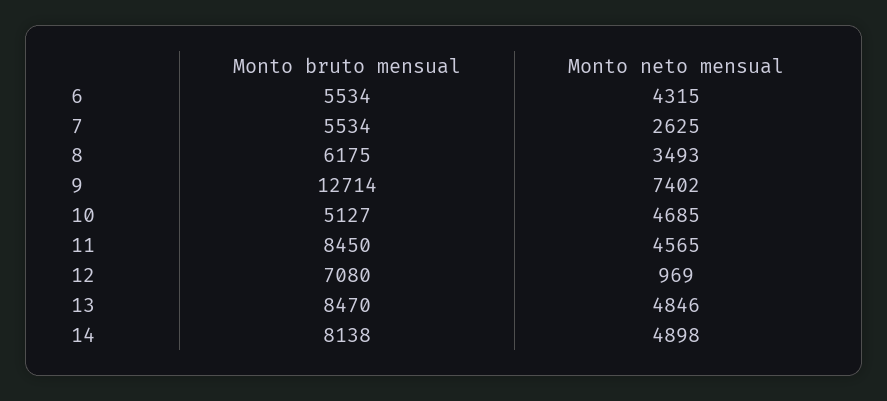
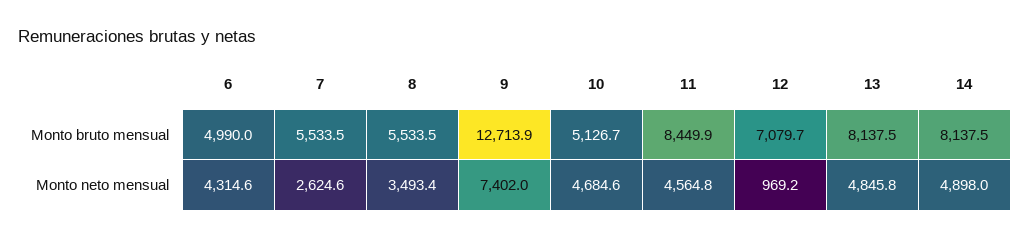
Monto bruto mensual, 6: 5534 -> 4990
Monto bruto mensual, 8: 6175 -> 5533.5
Monto bruto mensual, 13: 8470 -> 8137.5

